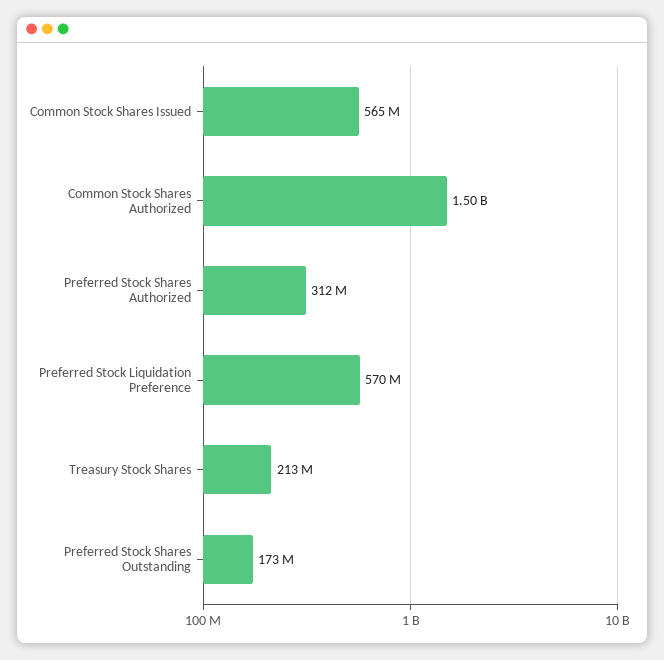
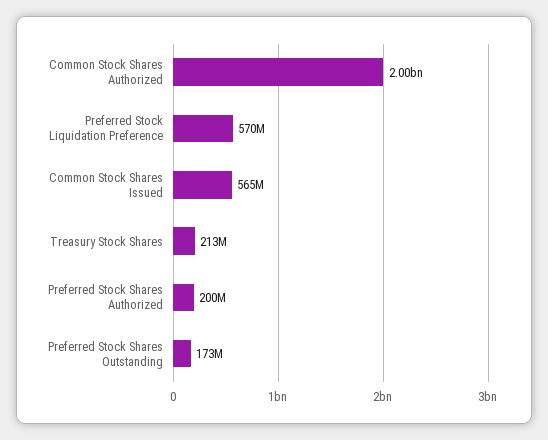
Common Stock Shares Authorized: 1500000000 -> 2000000000
Preferred Stock Shares Authorized: 312000000 -> 200000000

